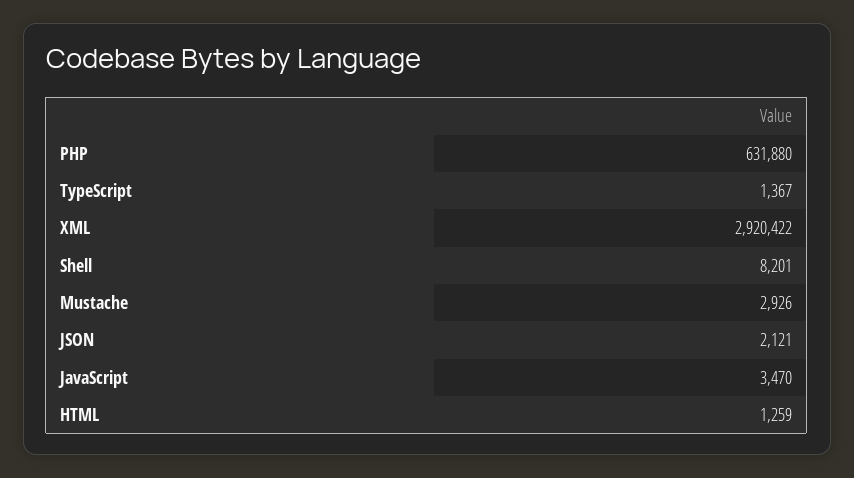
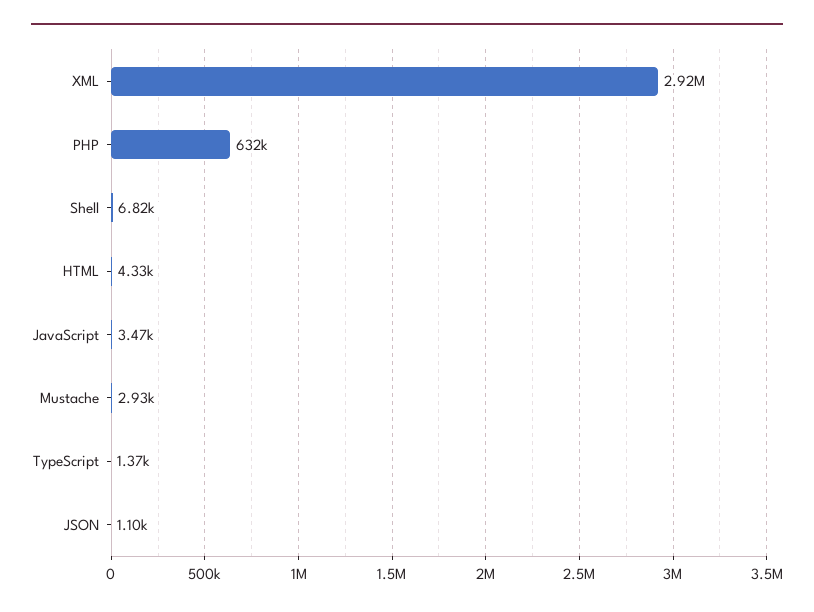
Shell: 8201 -> 6820
JSON: 2121 -> 1100
HTML: 1259 -> 4330

